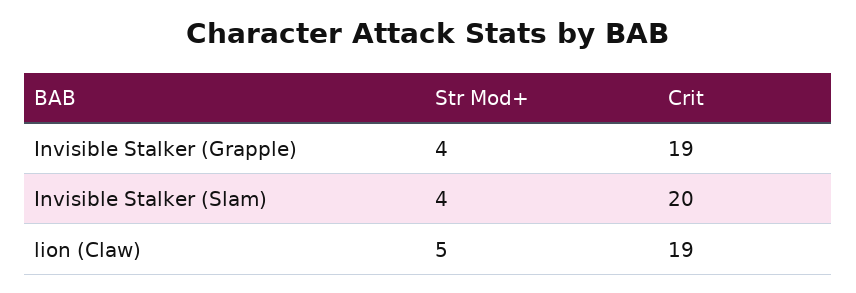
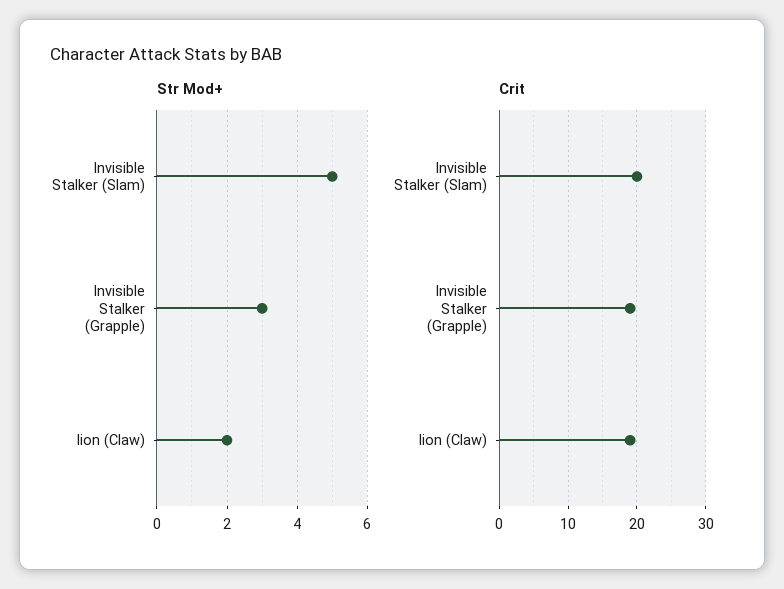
Str Mod+, Invisible Stalker (Grapple): 4 -> 3
Str Mod+, Invisible Stalker (Slam): 4 -> 5
Str Mod+, lion (Claw): 5 -> 2

